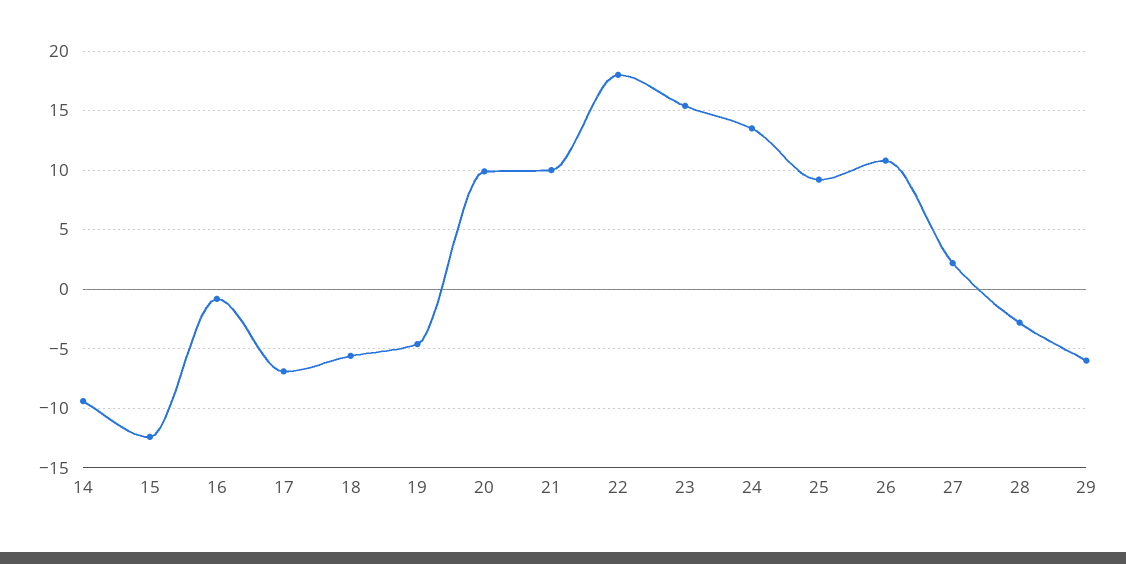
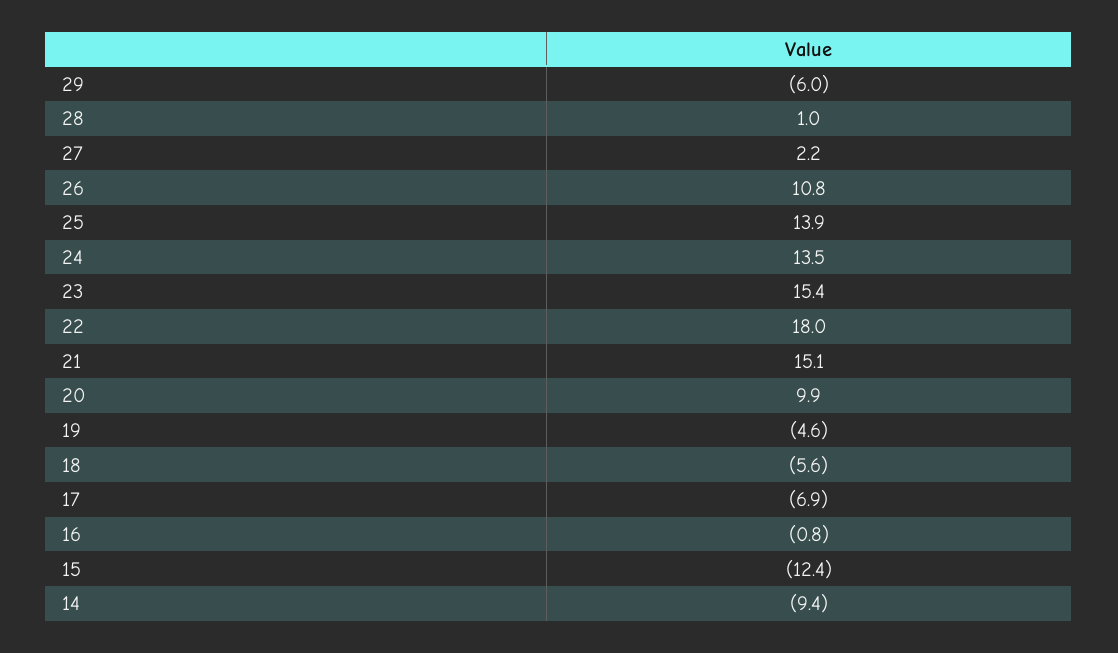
21: 10 -> 15.1
25: 9 -> 13.9
28: -3 -> 1

